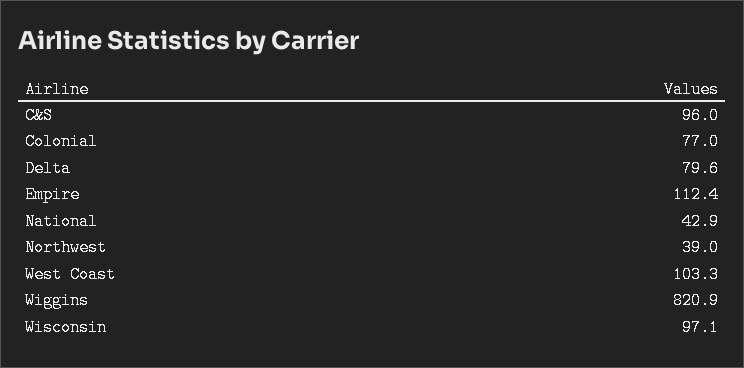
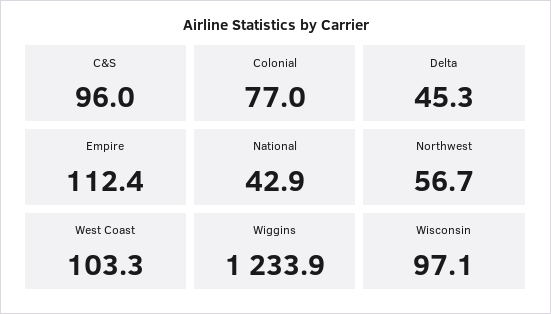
Delta: 79.6 -> 45.3
Northwest: 39 -> 56.7
Wiggins: 820.9 -> 1233.9

